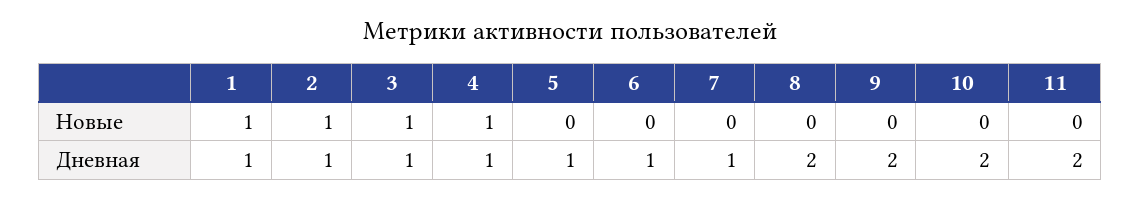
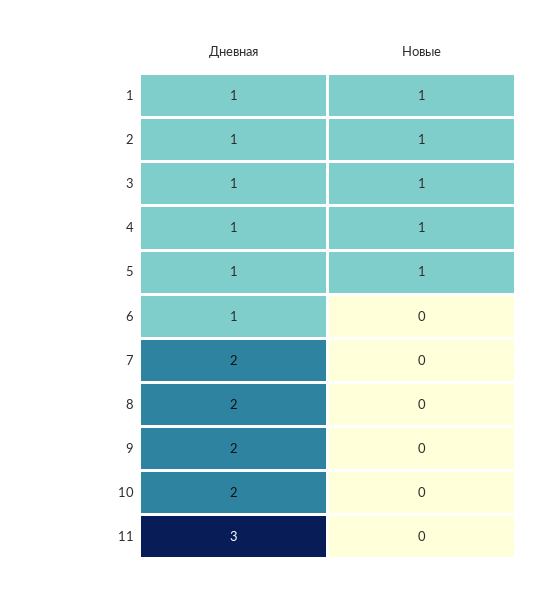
5, Новые: 0 -> 1
7, Дневная: 1 -> 2
11, Дневная: 2 -> 3

